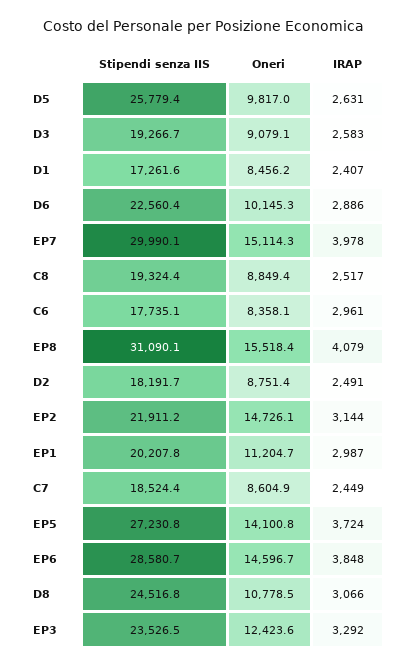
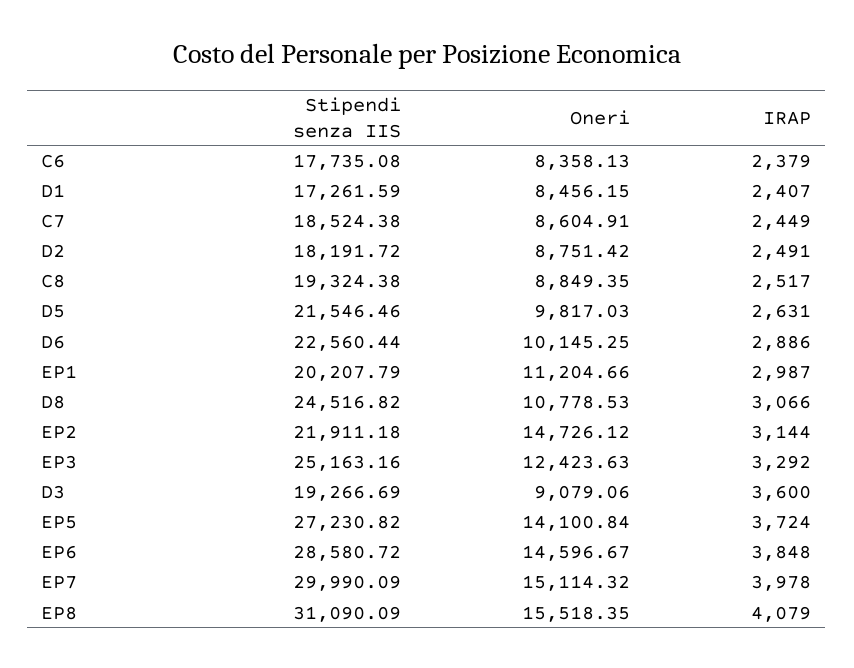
Stipendi senza IIS, D5: 25779.4 -> 21546.46
IRAP, D3: 2583 -> 3600
IRAP, C6: 2961 -> 2379
Stipendi senza IIS, EP3: 23526.5 -> 25163.16

